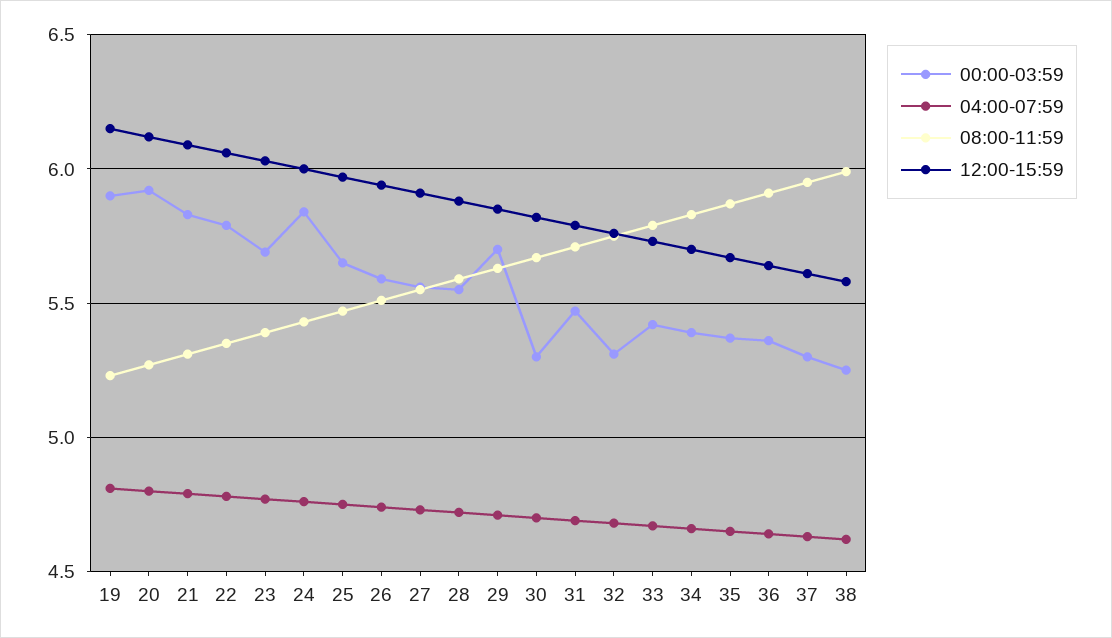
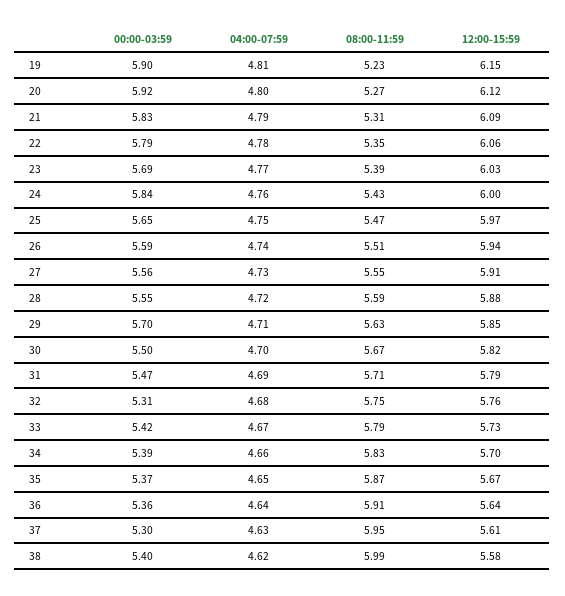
00:00-03:59, 30: 5.3 -> 5.5
00:00-03:59, 38: 5.25 -> 5.4

